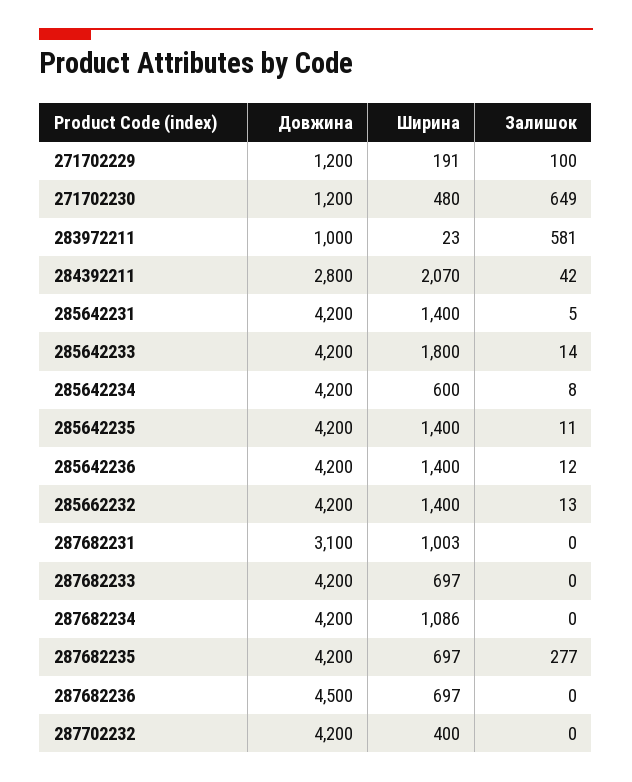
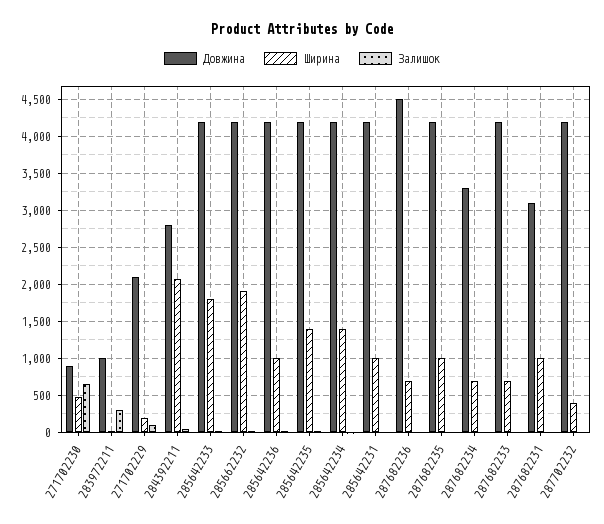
Довжина, 271702229: 1200 -> 2100
Довжина, 271702230: 1200 -> 900
Залишок, 283972211: 581 -> 300
Ширина, 285642231: 1400 -> 1000
Ширина, 285642234: 600 -> 1400
Ширина, 285642236: 1400 -> 1000
Ширина, 285662232: 1400 -> 1900
Довжина, 287682234: 4200 -> 3300
Ширина, 287682234: 1086 -> 700
Ширина, 287682235: 697 -> 1000
Залишок, 287682235: 277 -> 0

